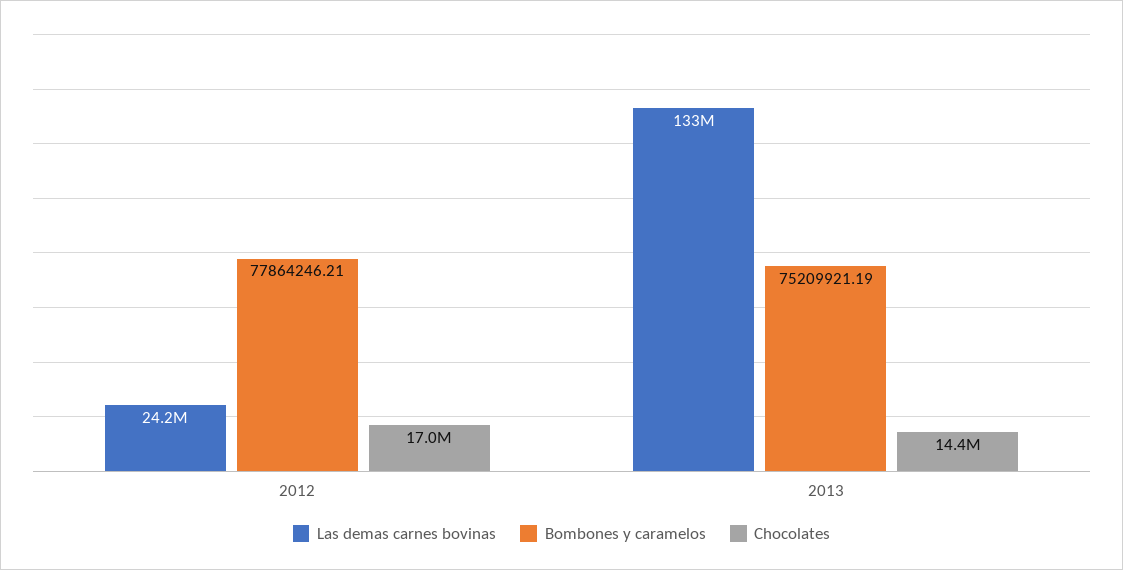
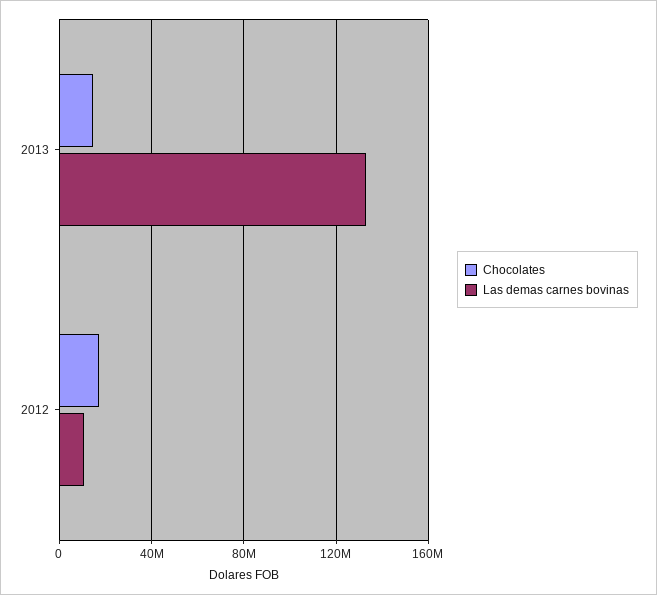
Las demas carnes bovinas, 2012: 24200000 -> 10000000
Bombones y caramelos, 2012: 77864246.21 -> none
Bombones y caramelos, 2013: 75209921.19 -> none

